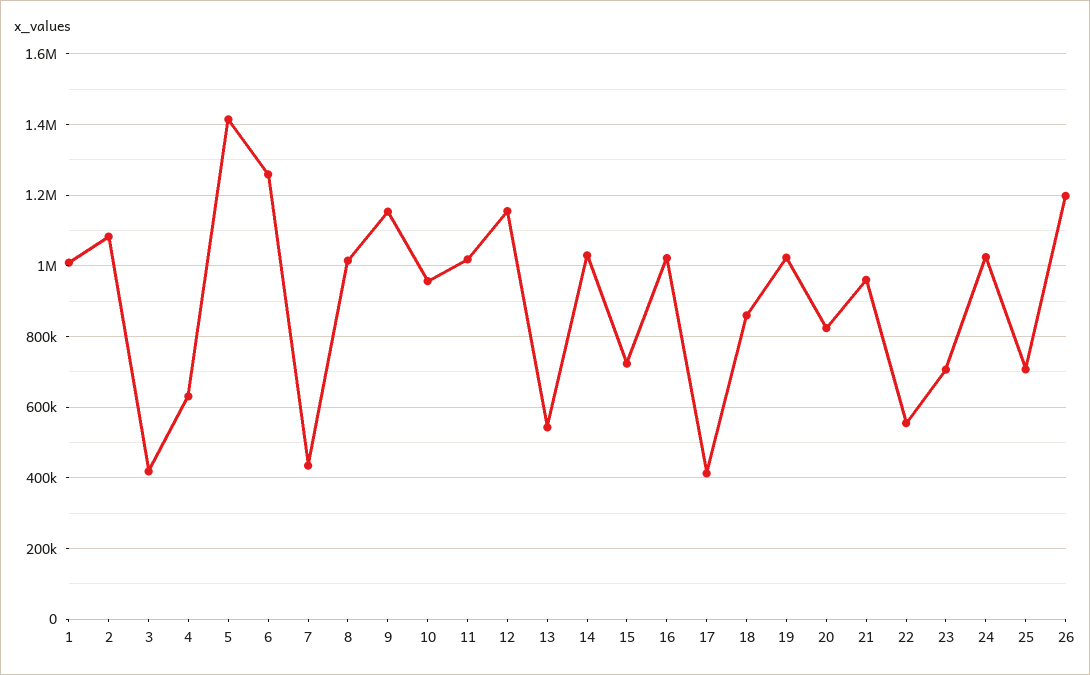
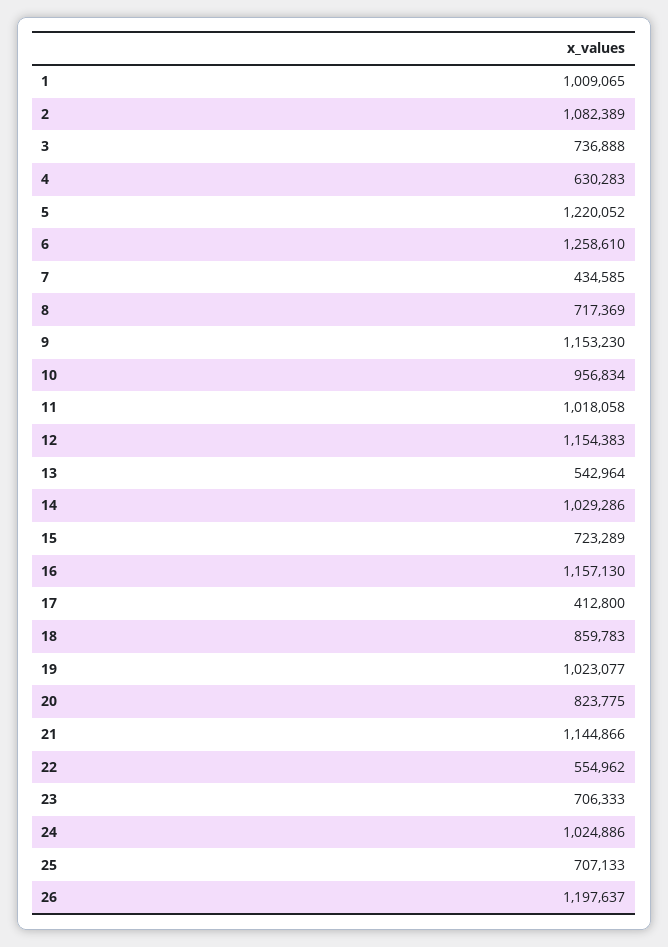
3: 420000 -> 736888
5: 1420000 -> 1220052
8: 1020000 -> 717369
16: 1020000 -> 1157130
21: 960000 -> 1144866

